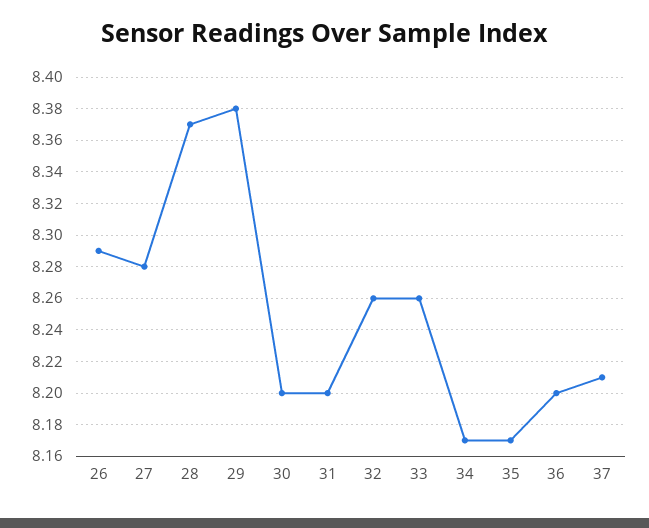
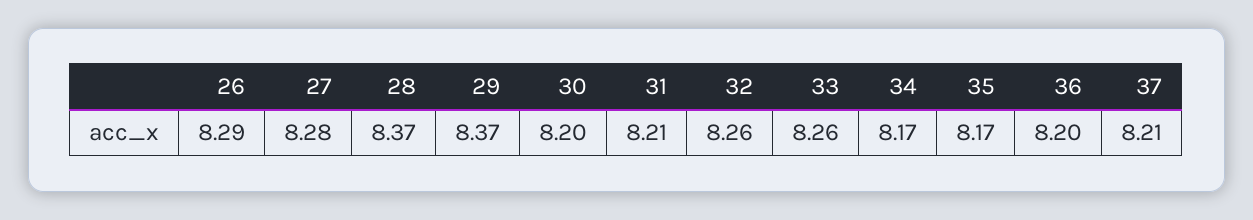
29: 8.38 -> 8.37
31: 8.2 -> 8.21

